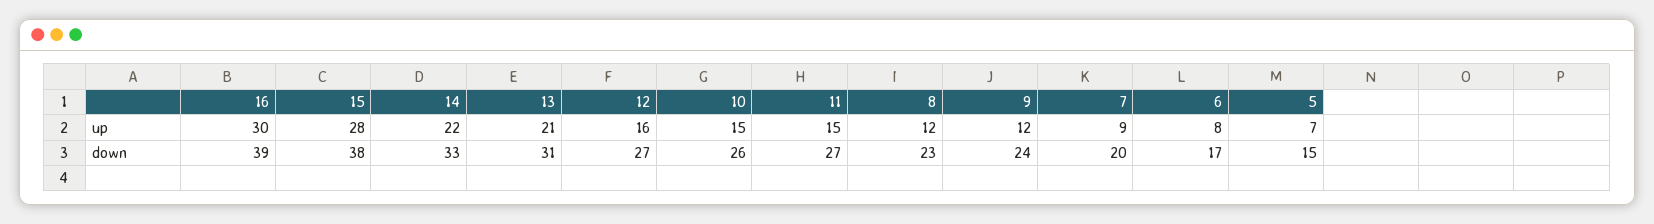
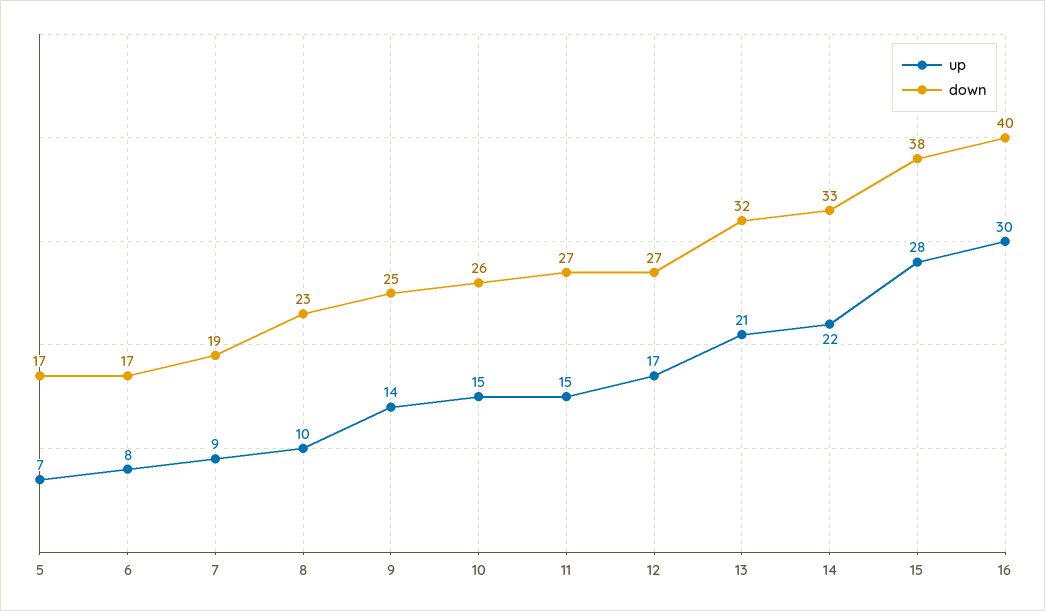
up, 12: 16 -> 17
up, 8: 12 -> 10
up, 9: 12 -> 14
down, 16: 39 -> 40
down, 13: 31 -> 32
down, 9: 24 -> 25
down, 7: 20 -> 19
down, 5: 15 -> 17

